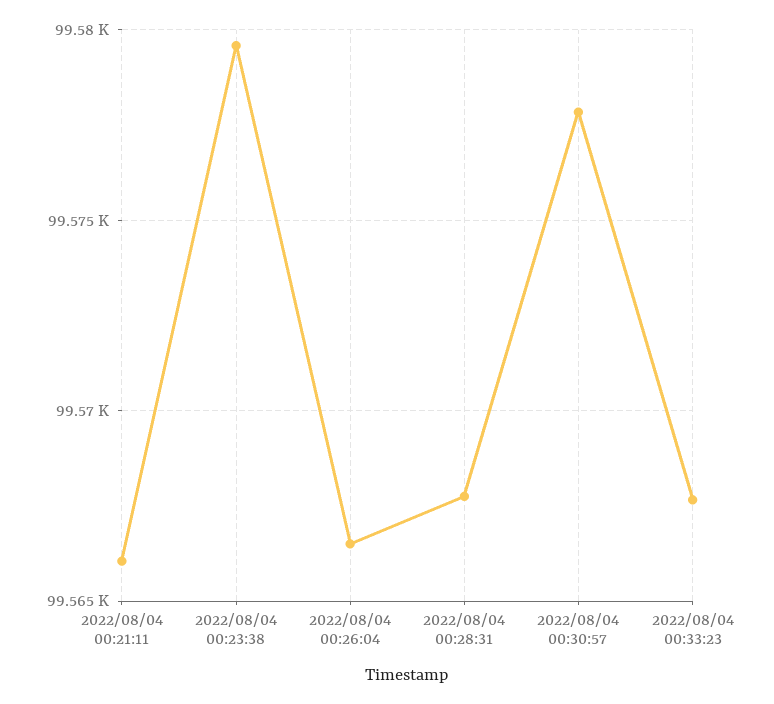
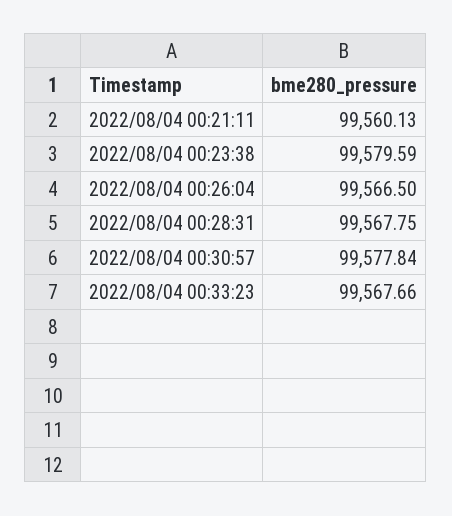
2022/08/04 00:21:11: 99566 -> 99560.13

